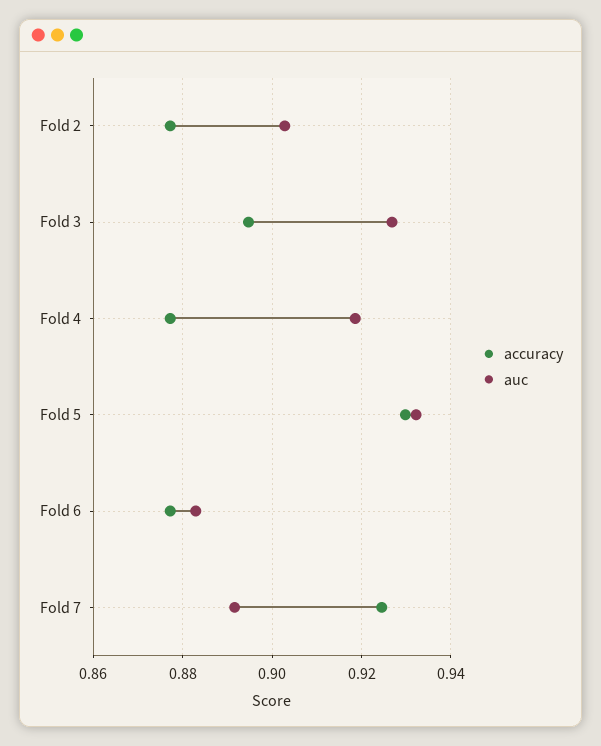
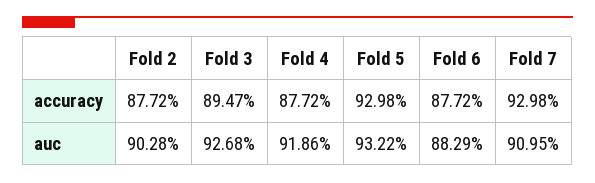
accuracy, Fold 7: 0.924 -> 0.9298
auc, Fold 7: 0.892 -> 0.9095

